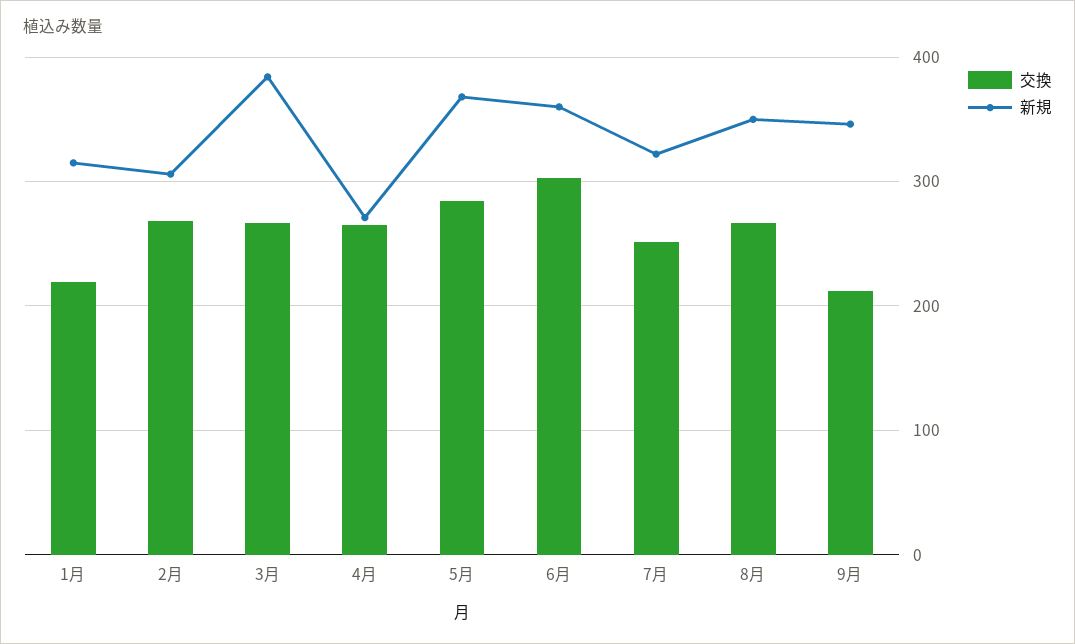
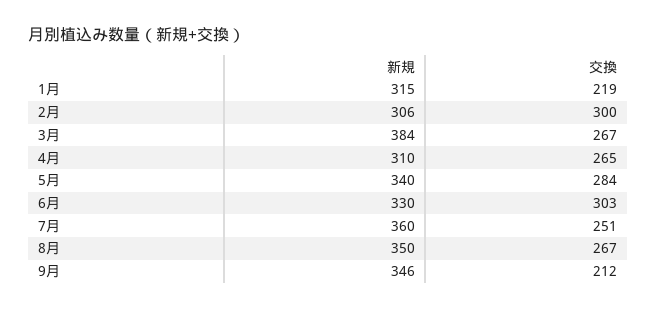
交換, 2月: 270 -> 300
新規, 4月: 270 -> 310
新規, 5月: 370 -> 340
新規, 6月: 360 -> 330
新規, 7月: 320 -> 360

